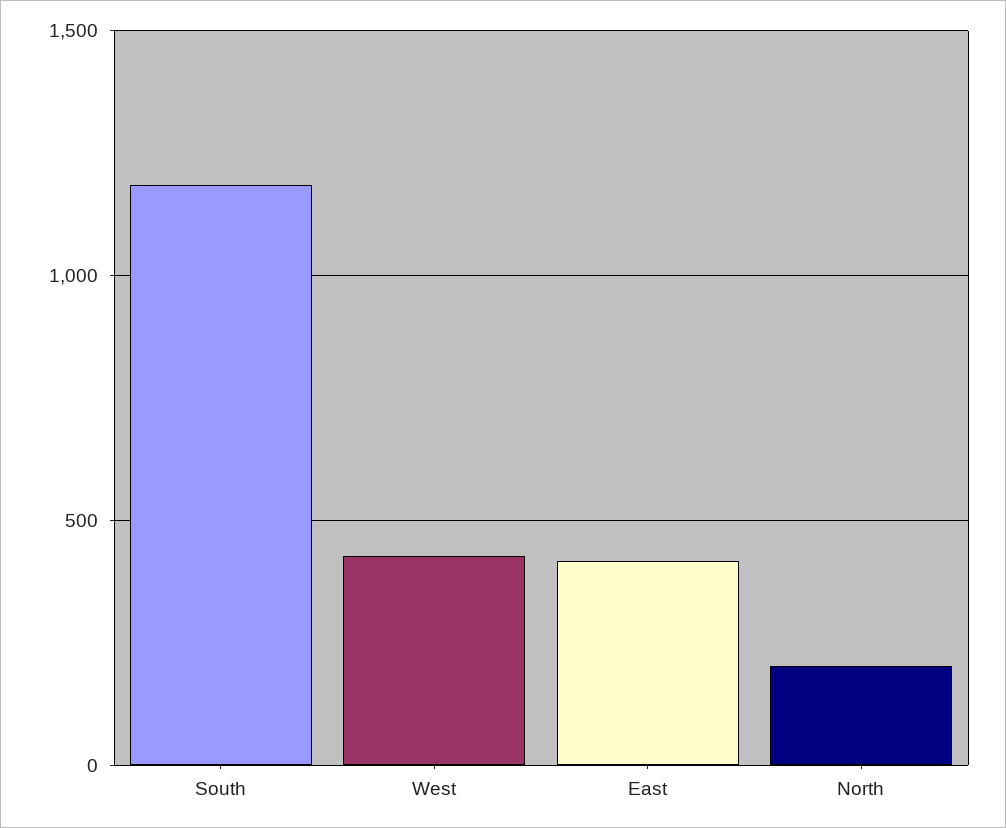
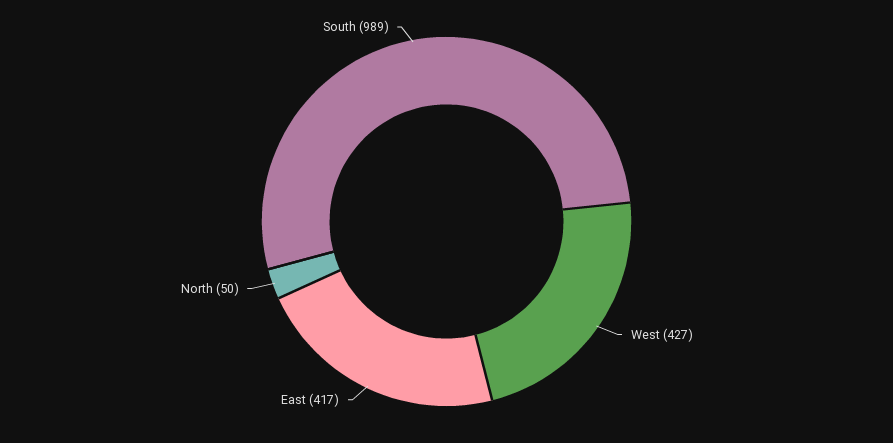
South: 1200 -> 989
North: 200 -> 50

